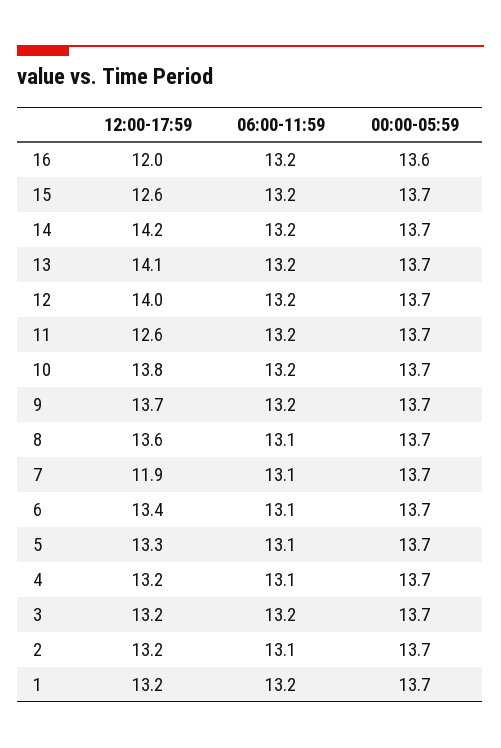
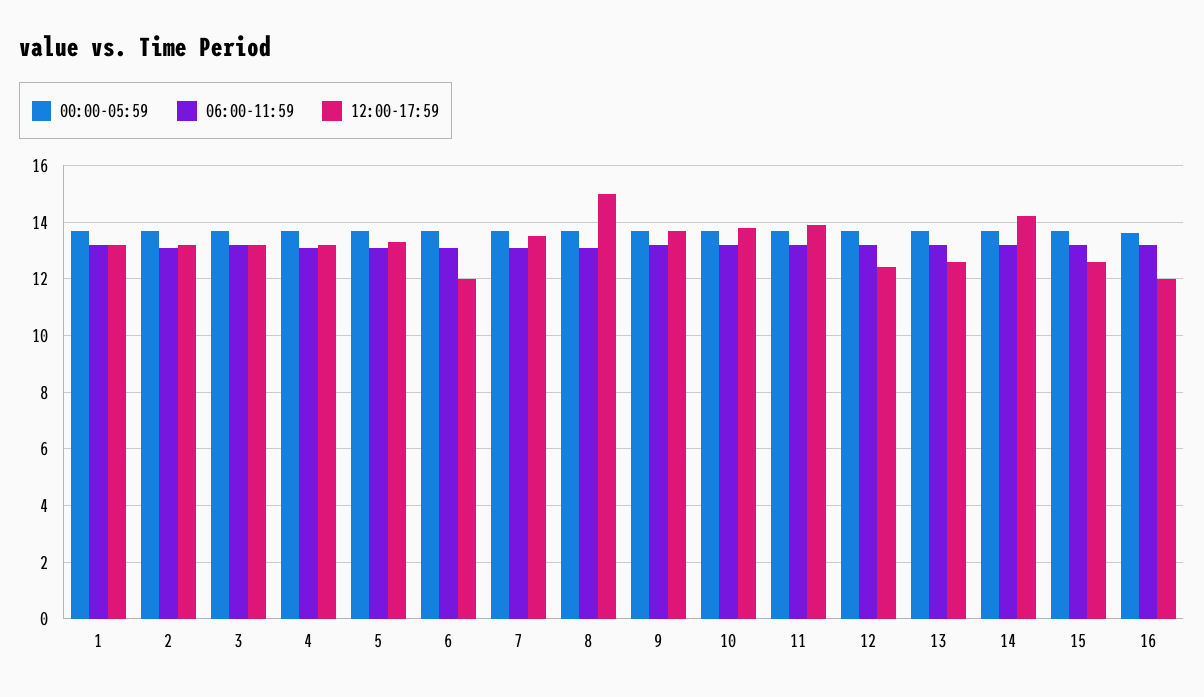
12:00-17:59, 13: 14.1 -> 12.5
12:00-17:59, 12: 14 -> 12.5
12:00-17:59, 11: 12.6 -> 14
12:00-17:59, 8: 13.6 -> 15
12:00-17:59, 7: 11.9 -> 13.5
12:00-17:59, 6: 13.4 -> 12

